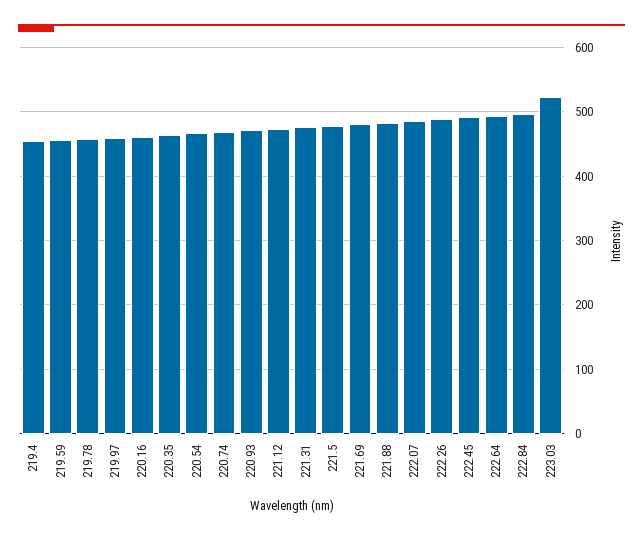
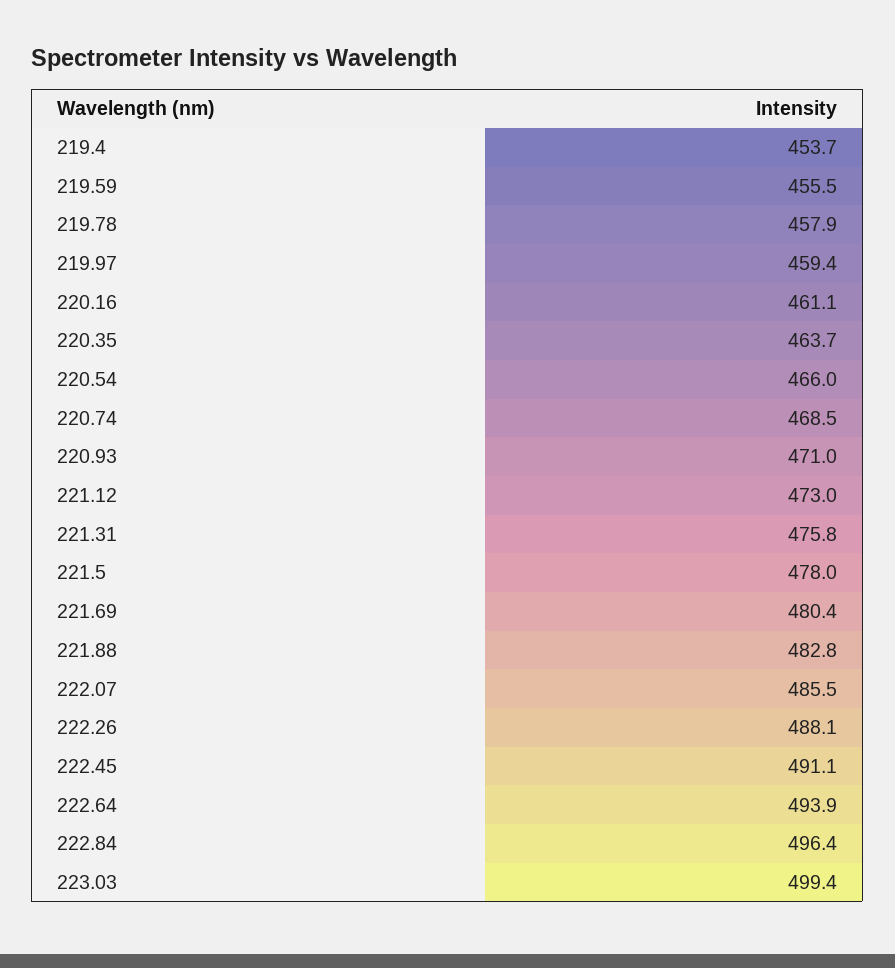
223.03: 520 -> 499.4

